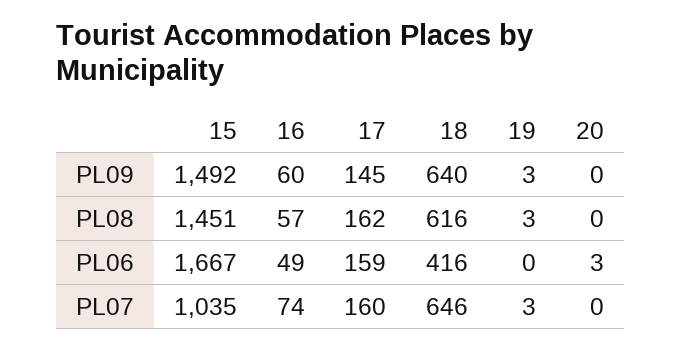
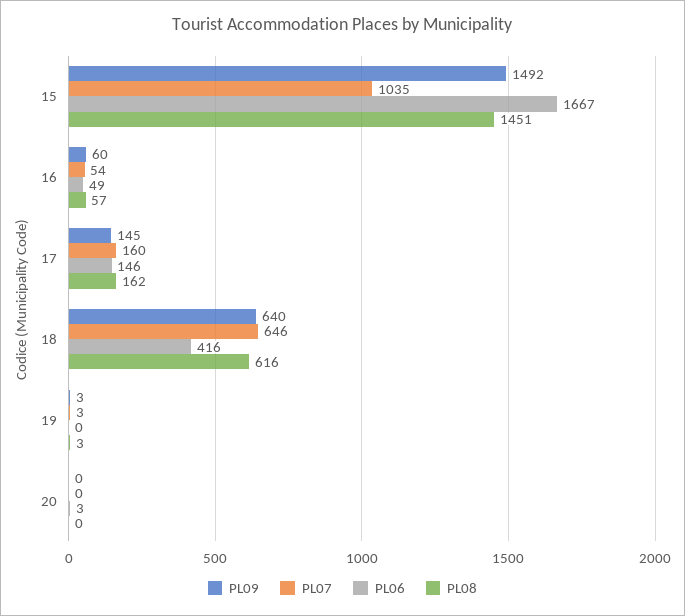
PL06, 17: 159 -> 146
PL07, 16: 74 -> 54

